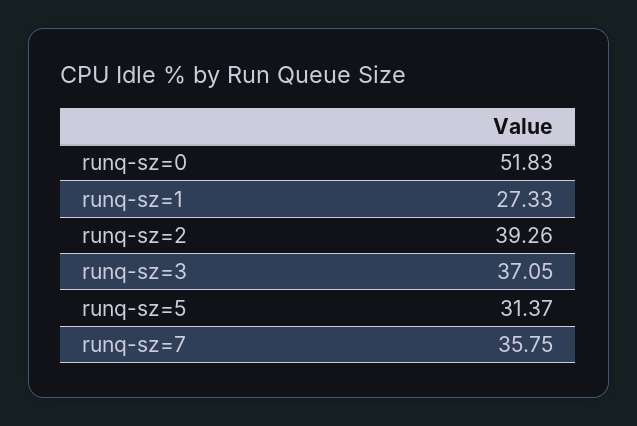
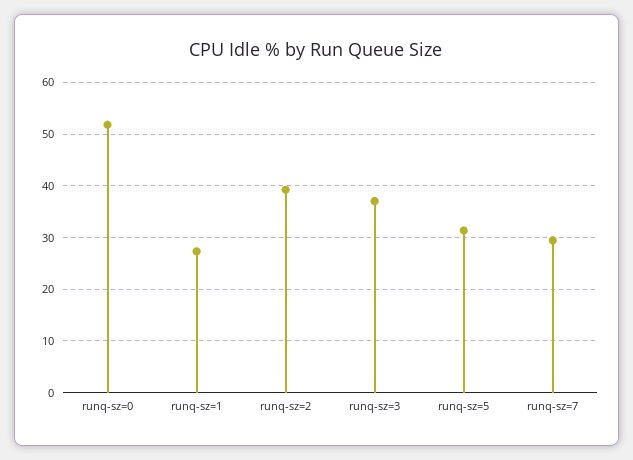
runq-sz=7: 35.75 -> 30

